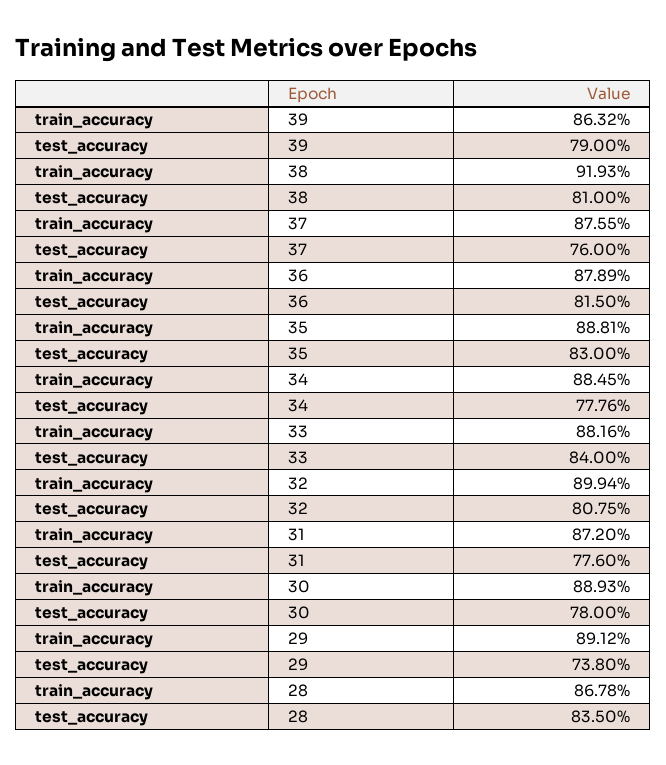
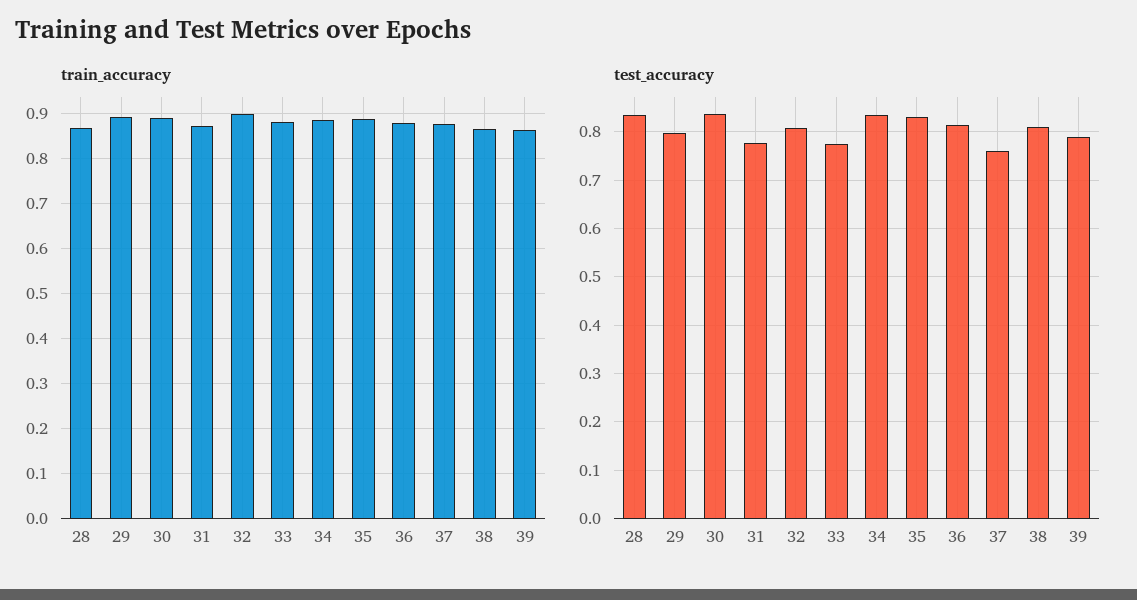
train_accuracy, 38: 0.9193 -> 0.86
test_accuracy, 34: 0.7776 -> 0.84
test_accuracy, 33: 0.84 -> 0.78
test_accuracy, 30: 0.78 -> 0.84
test_accuracy, 29: 0.738 -> 0.8

